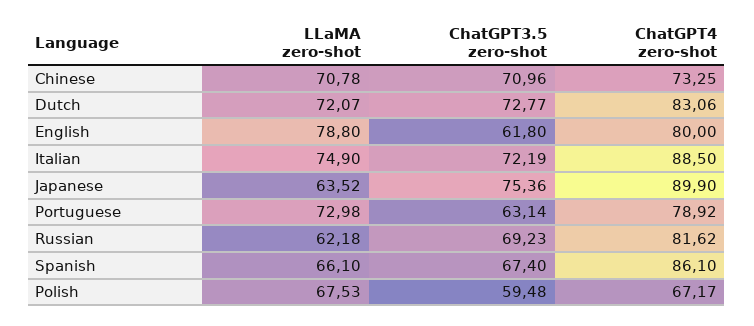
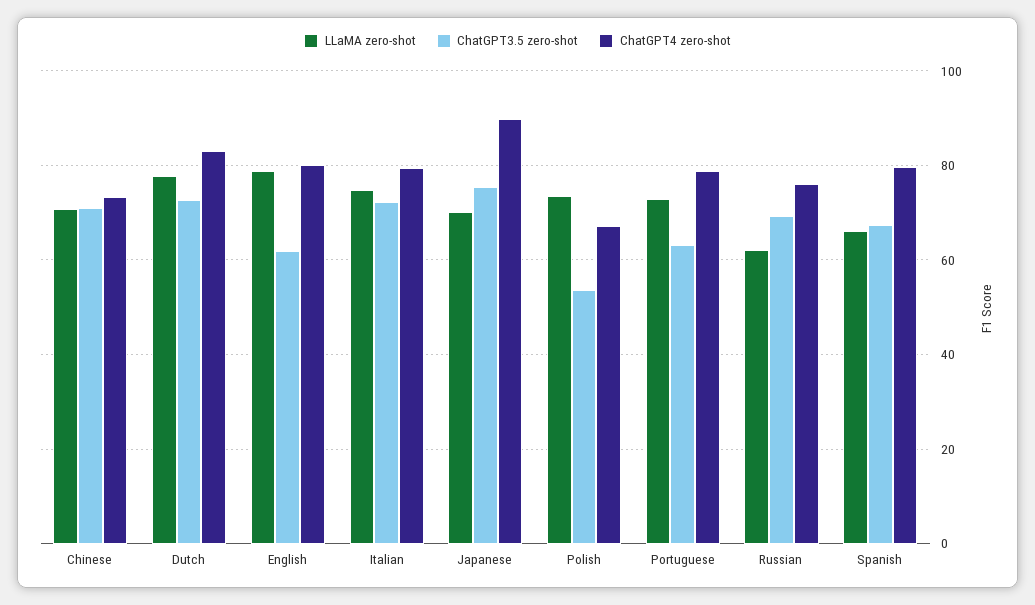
LLaMA zero-shot, Dutch: 72.07 -> 78
ChatGPT4 zero-shot, Italian: 88.5 -> 80
LLaMA zero-shot, Japanese: 63.52 -> 70
ChatGPT4 zero-shot, Russian: 81.62 -> 76
ChatGPT4 zero-shot, Spanish: 86.1 -> 80
LLaMA zero-shot, Polish: 67.53 -> 74
ChatGPT3.5 zero-shot, Polish: 59.48 -> 54

